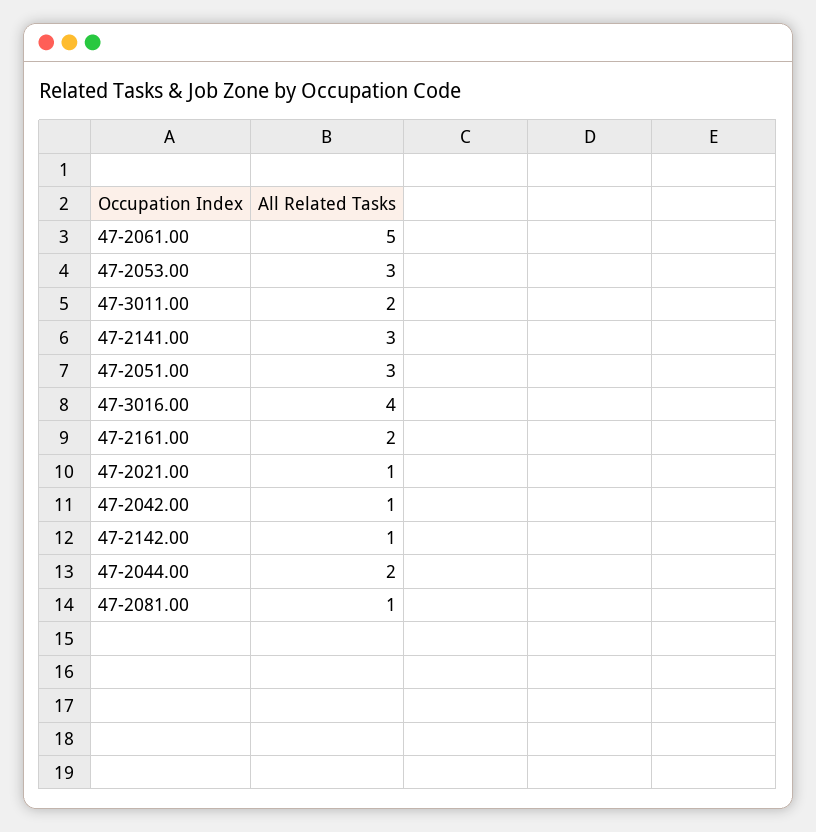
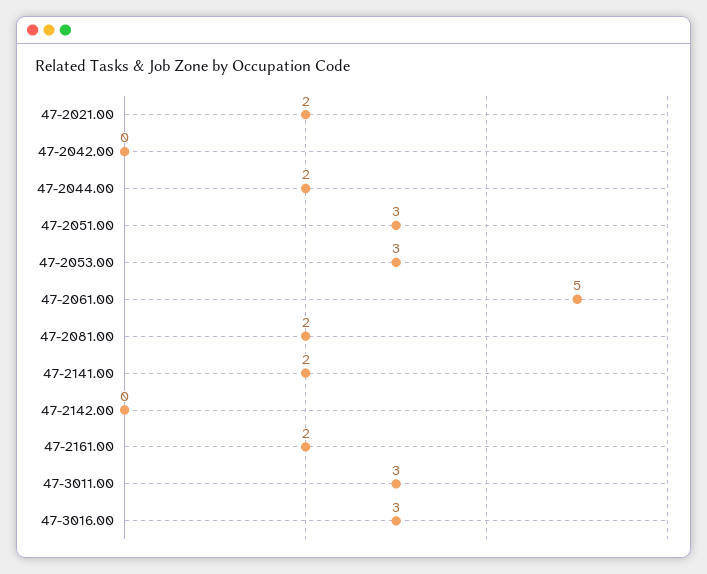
47-3011.00: 2 -> 3
47-2141.00: 3 -> 2
47-3016.00: 4 -> 3
47-2021.00: 1 -> 2
47-2042.00: 1 -> 0
47-2142.00: 1 -> 0
47-2081.00: 1 -> 2

